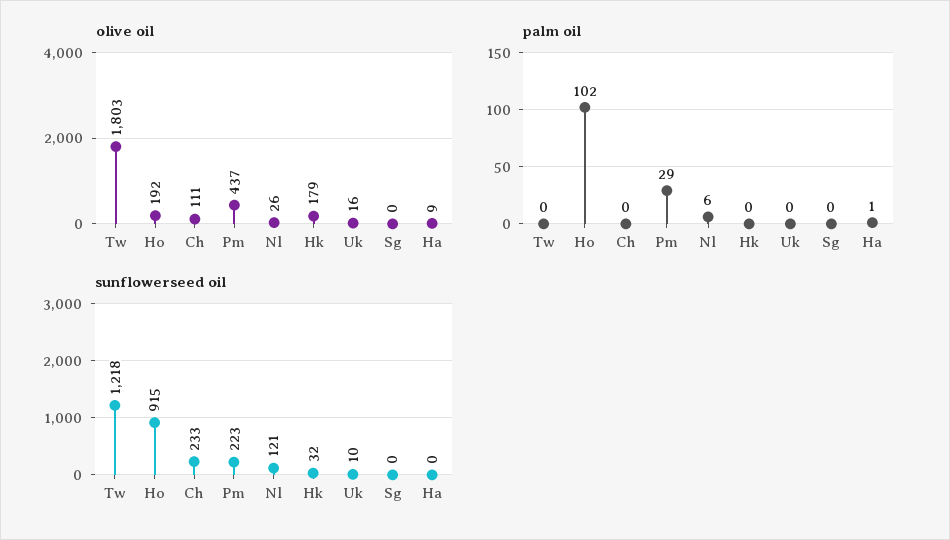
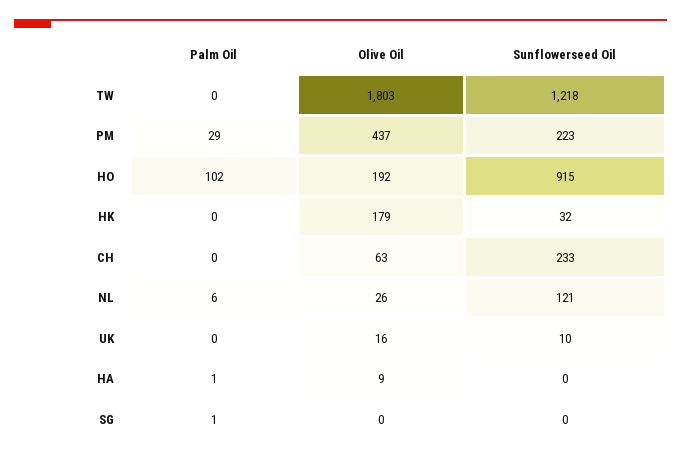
olive oil, Ch: 111 -> 63
palm oil, Sg: 0 -> 1

